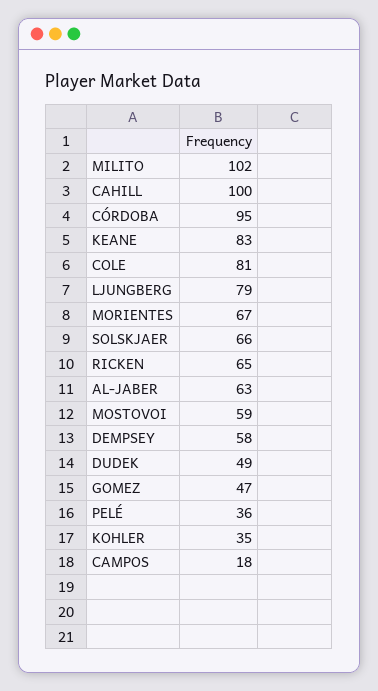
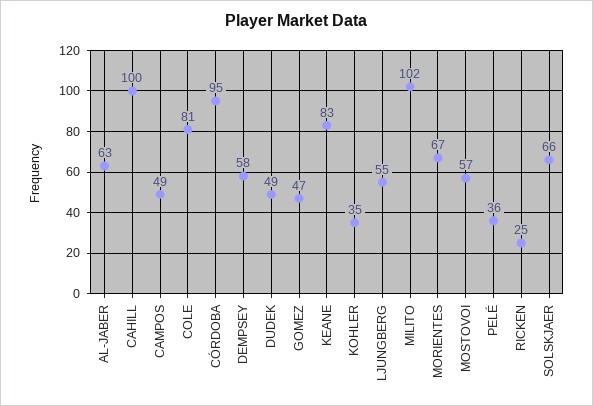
LJUNGBERG: 79 -> 55
RICKEN: 65 -> 25
MOSTOVOI: 59 -> 57
CAMPOS: 18 -> 49

